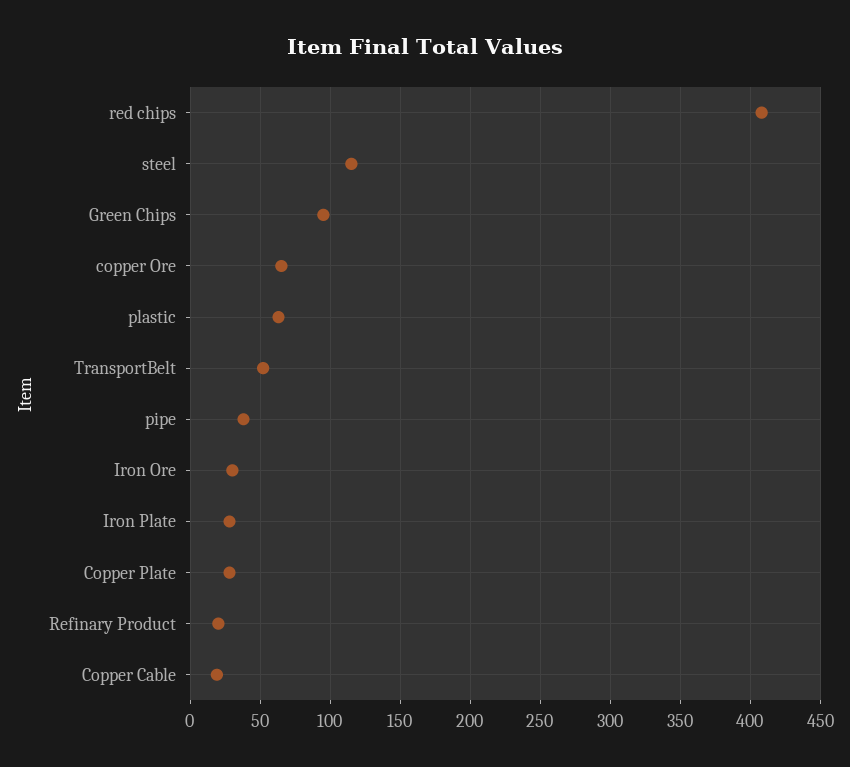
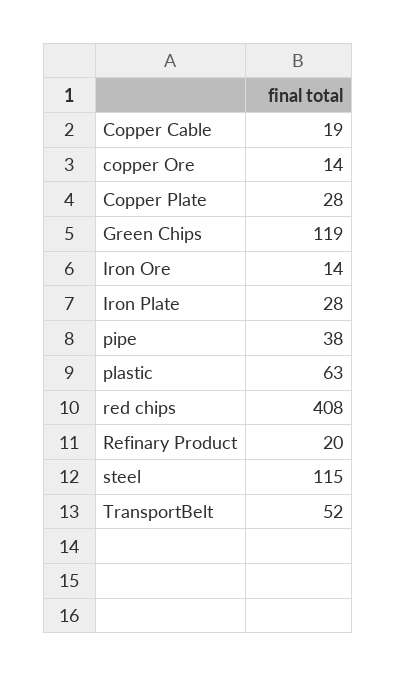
Green Chips: 95 -> 119
copper Ore: 65 -> 14
Iron Ore: 30 -> 14

